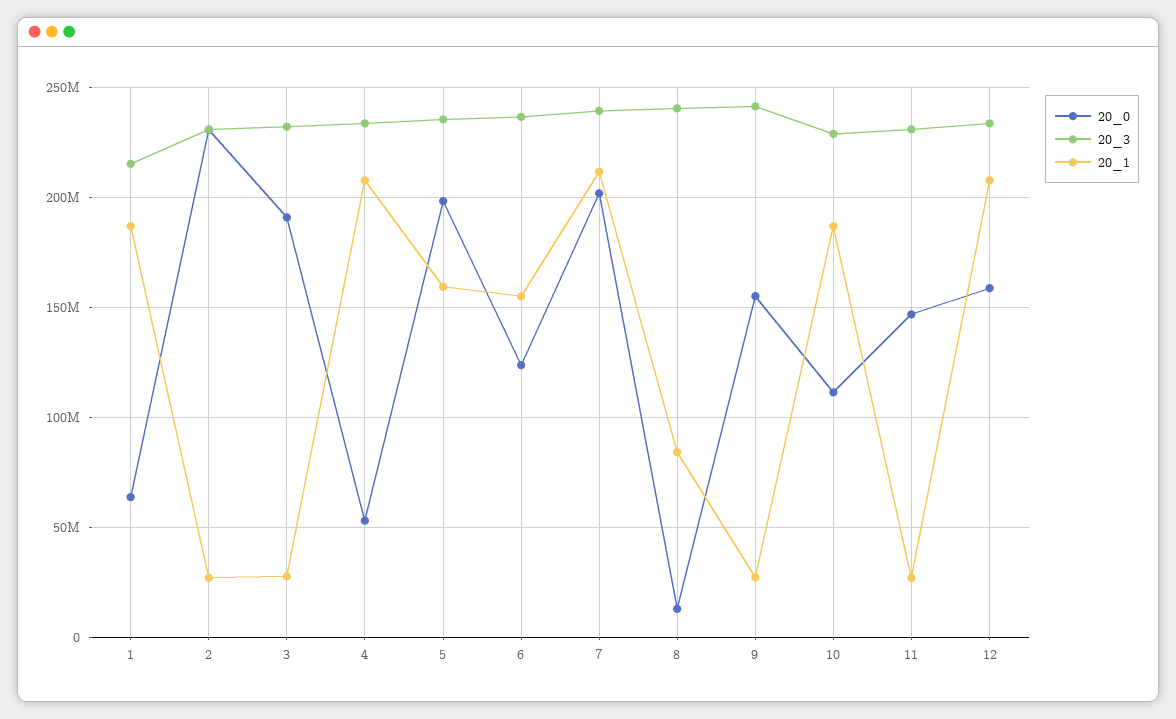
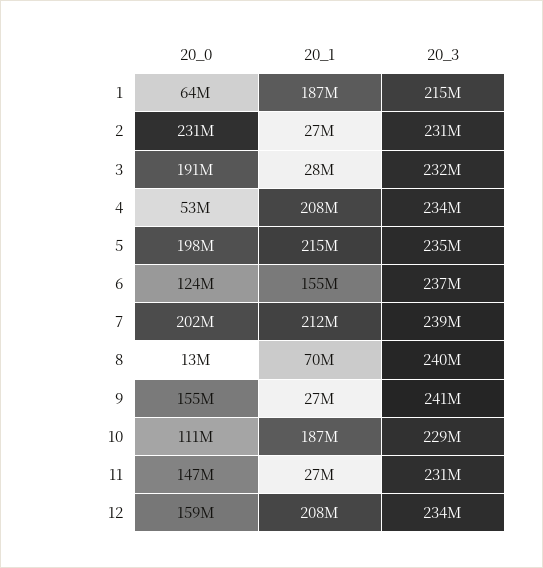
20_1, 5: 160000000 -> 215000000
20_1, 8: 85000000 -> 70000000

